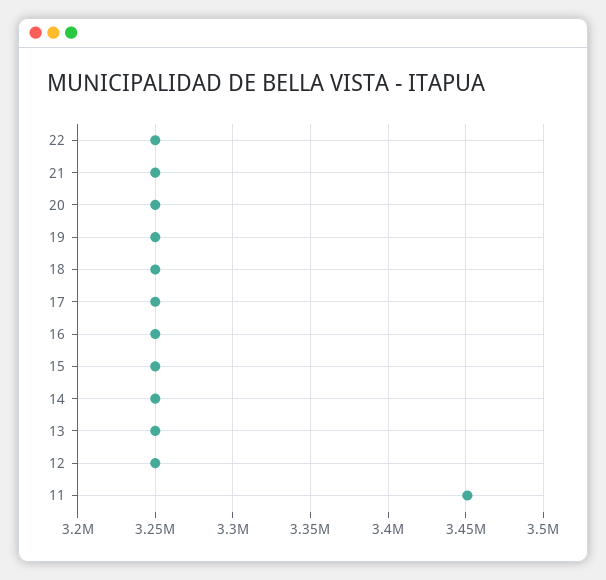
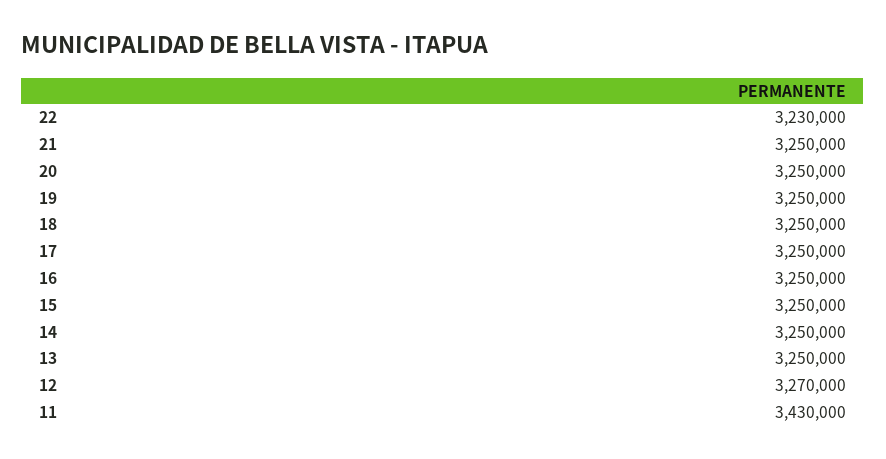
22: 3250000 -> 3230000
12: 3250000 -> 3270000
11: 3450000 -> 3430000

